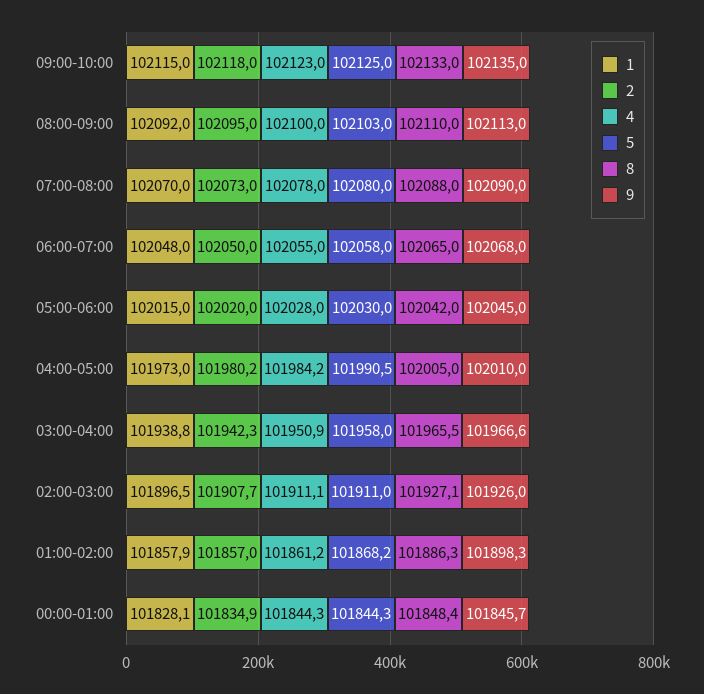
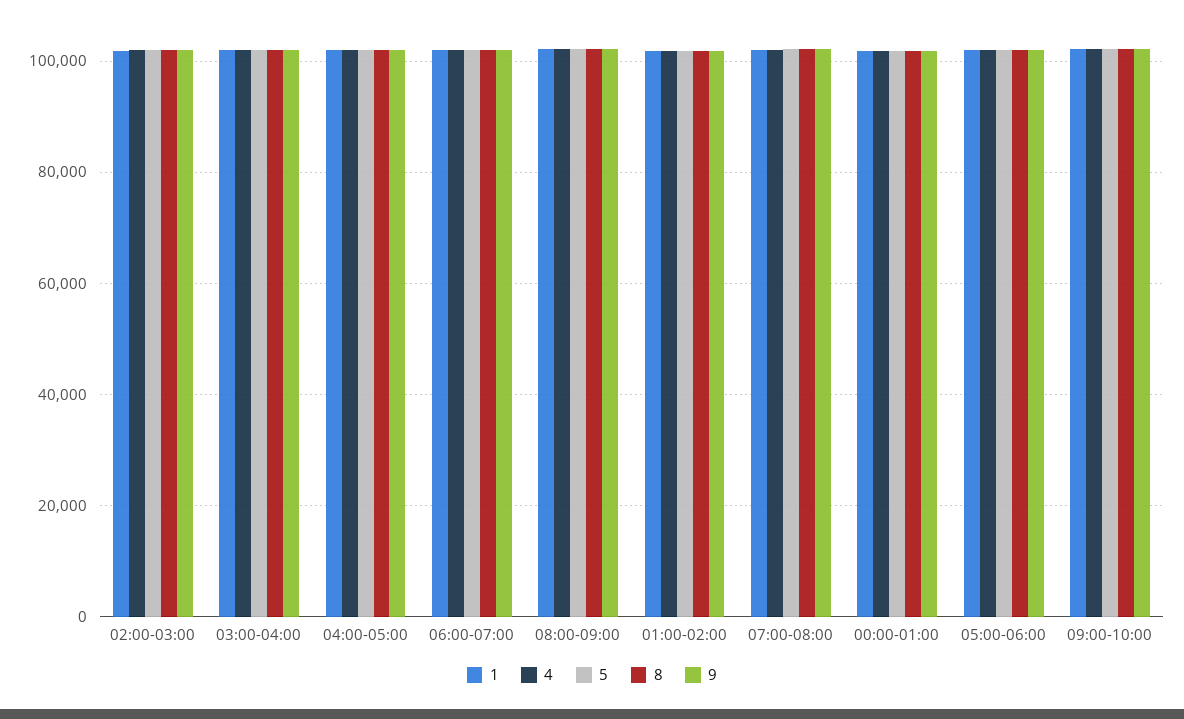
2, 09:00-10:00: 102118 -> none
2, 08:00-09:00: 102095 -> none
2, 07:00-08:00: 102073 -> none
2, 06:00-07:00: 102050 -> none
2, 05:00-06:00: 102020 -> none
2, 04:00-05:00: 101980.2 -> none
2, 03:00-04:00: 101942.3 -> none
2, 02:00-03:00: 101907.7 -> none
2, 01:00-02:00: 101857 -> none
2, 00:00-01:00: 101834.9 -> none

